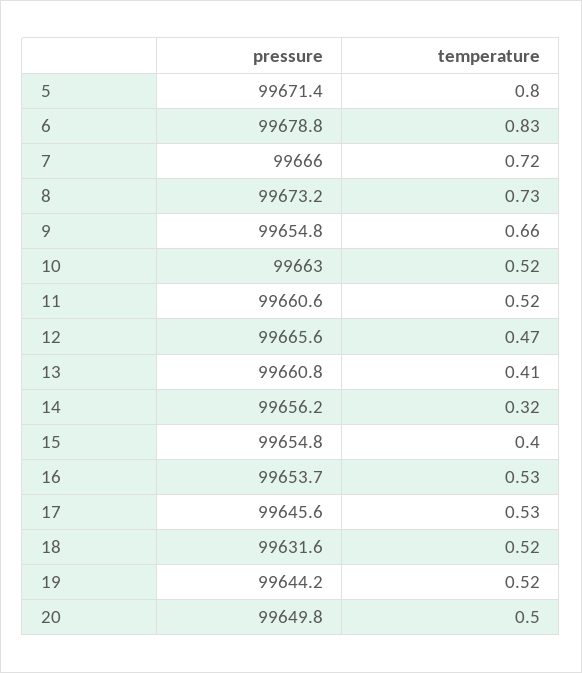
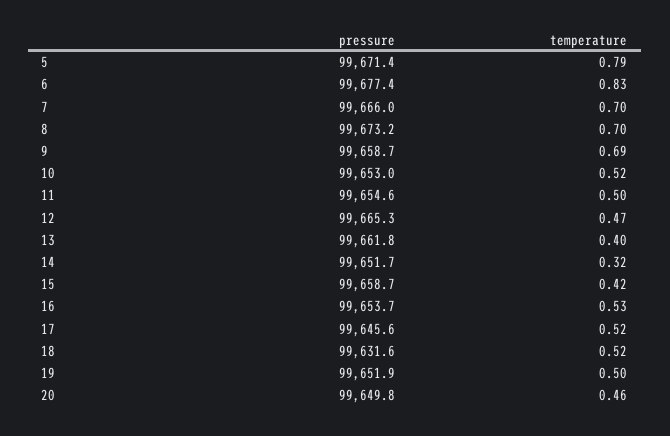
temperature, 5: 0.8 -> 0.79
pressure, 6: 99678.8 -> 99677.4
temperature, 7: 0.72 -> 0.7
temperature, 8: 0.73 -> 0.7
pressure, 9: 99654.8 -> 99658.7
temperature, 9: 0.66 -> 0.69
pressure, 10: 99663 -> 99653
pressure, 11: 99660.6 -> 99654.6
temperature, 11: 0.52 -> 0.5
pressure, 12: 99665.6 -> 99665.3
pressure, 13: 99660.8 -> 99661.8
temperature, 13: 0.41 -> 0.4
pressure, 14: 99656.2 -> 99651.7
pressure, 15: 99654.8 -> 99658.7
temperature, 15: 0.4 -> 0.42
temperature, 17: 0.53 -> 0.52
pressure, 19: 99644.2 -> 99651.9
temperature, 19: 0.52 -> 0.5
temperature, 20: 0.5 -> 0.46

